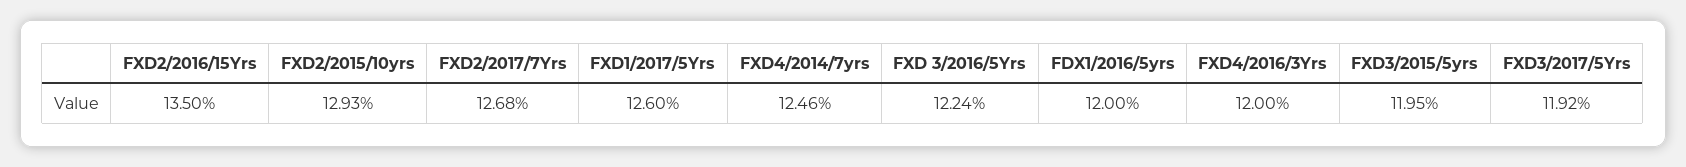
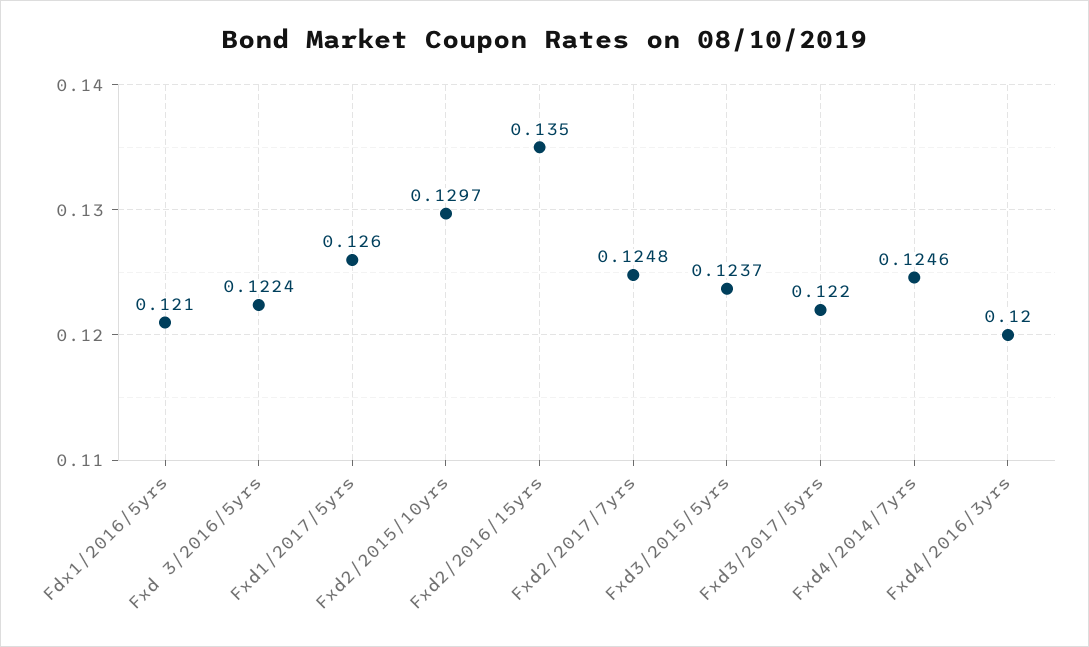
FXD2/2015/10yrs: 0.1293 -> 0.1297
FXD2/2017/7Yrs: 0.1268 -> 0.1248
FDX1/2016/5yrs: 0.12 -> 0.121
FXD3/2015/5yrs: 0.1195 -> 0.1237
FXD3/2017/5Yrs: 0.1192 -> 0.122

